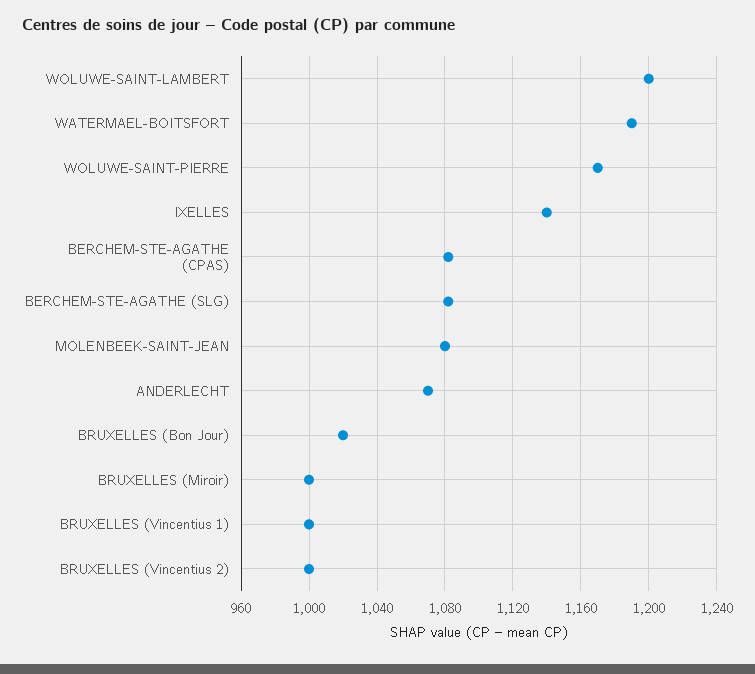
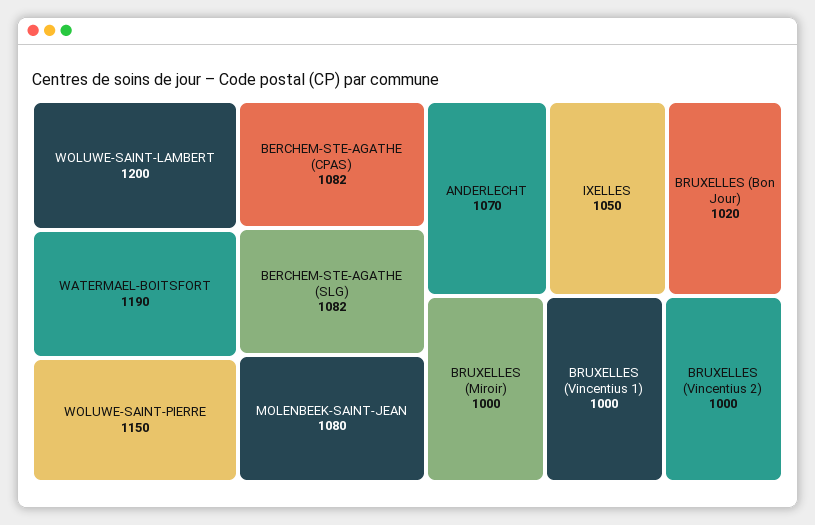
WOLUWE-SAINT-PIERRE: 1170 -> 1150
IXELLES: 1140 -> 1050

